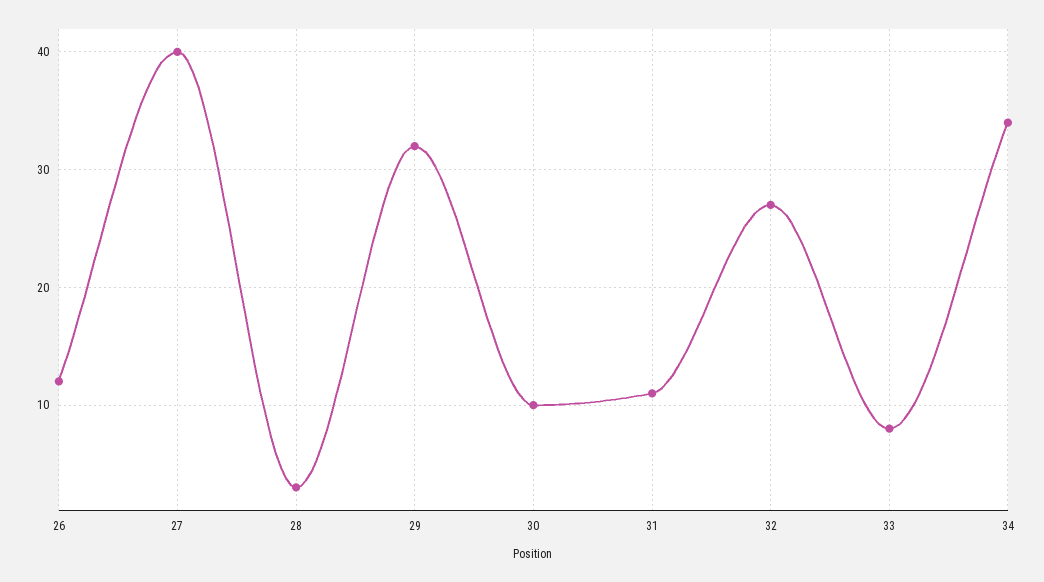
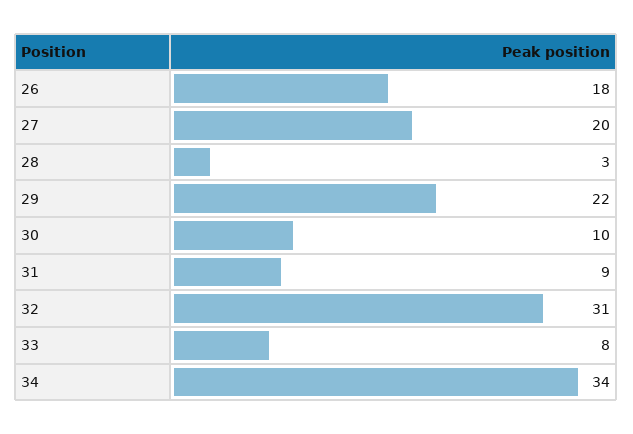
26: 12 -> 18
27: 40 -> 20
29: 32 -> 22
31: 11 -> 9
32: 27 -> 31

